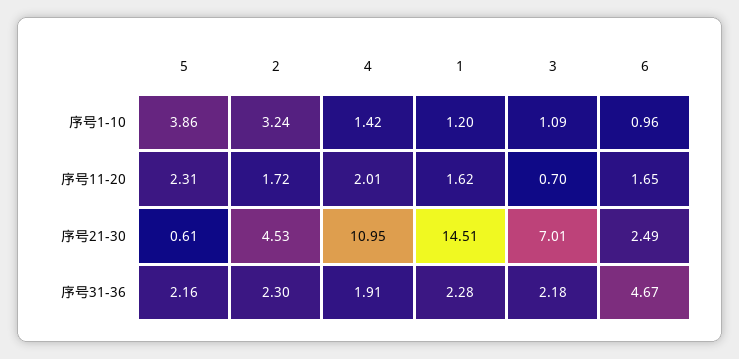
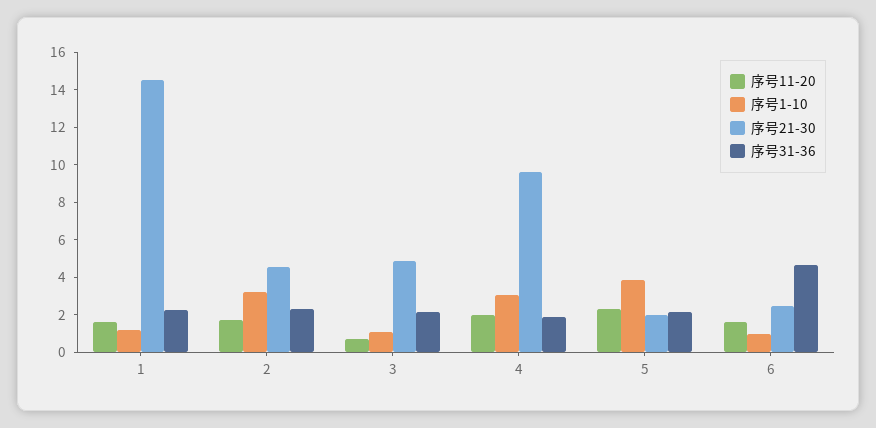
序号1-10, 4: 1.42 -> 3
序号21-30, 5: 0.61 -> 2
序号21-30, 4: 10.95 -> 9.5
序号21-30, 3: 7.01 -> 5

